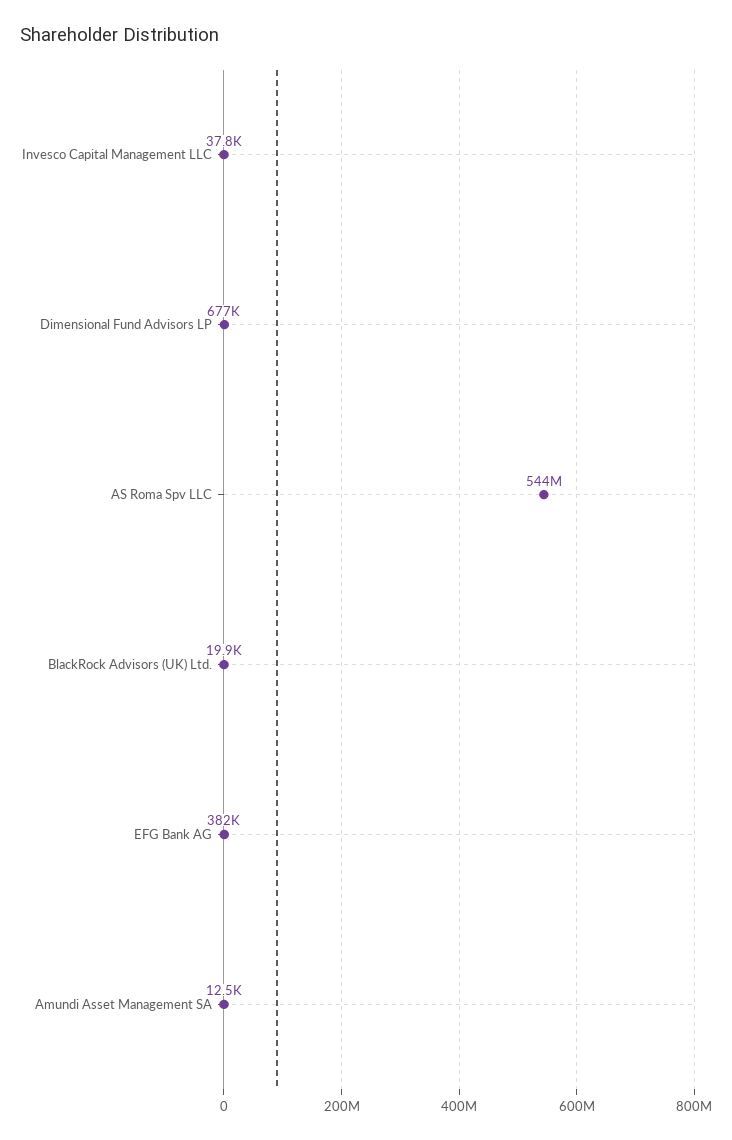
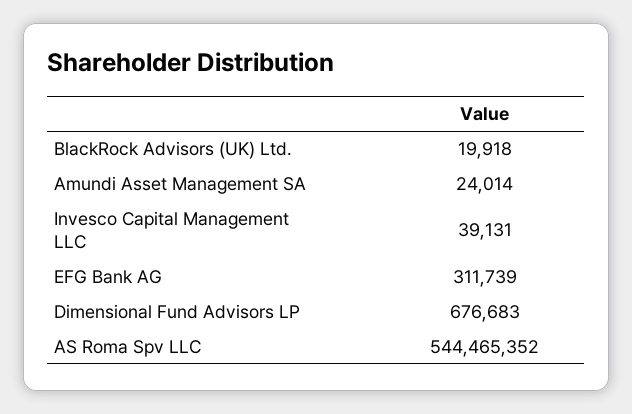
Invesco Capital Management LLC: 37800 -> 39131
EFG Bank AG: 382000 -> 311739
Amundi Asset Management SA: 12500 -> 24014

